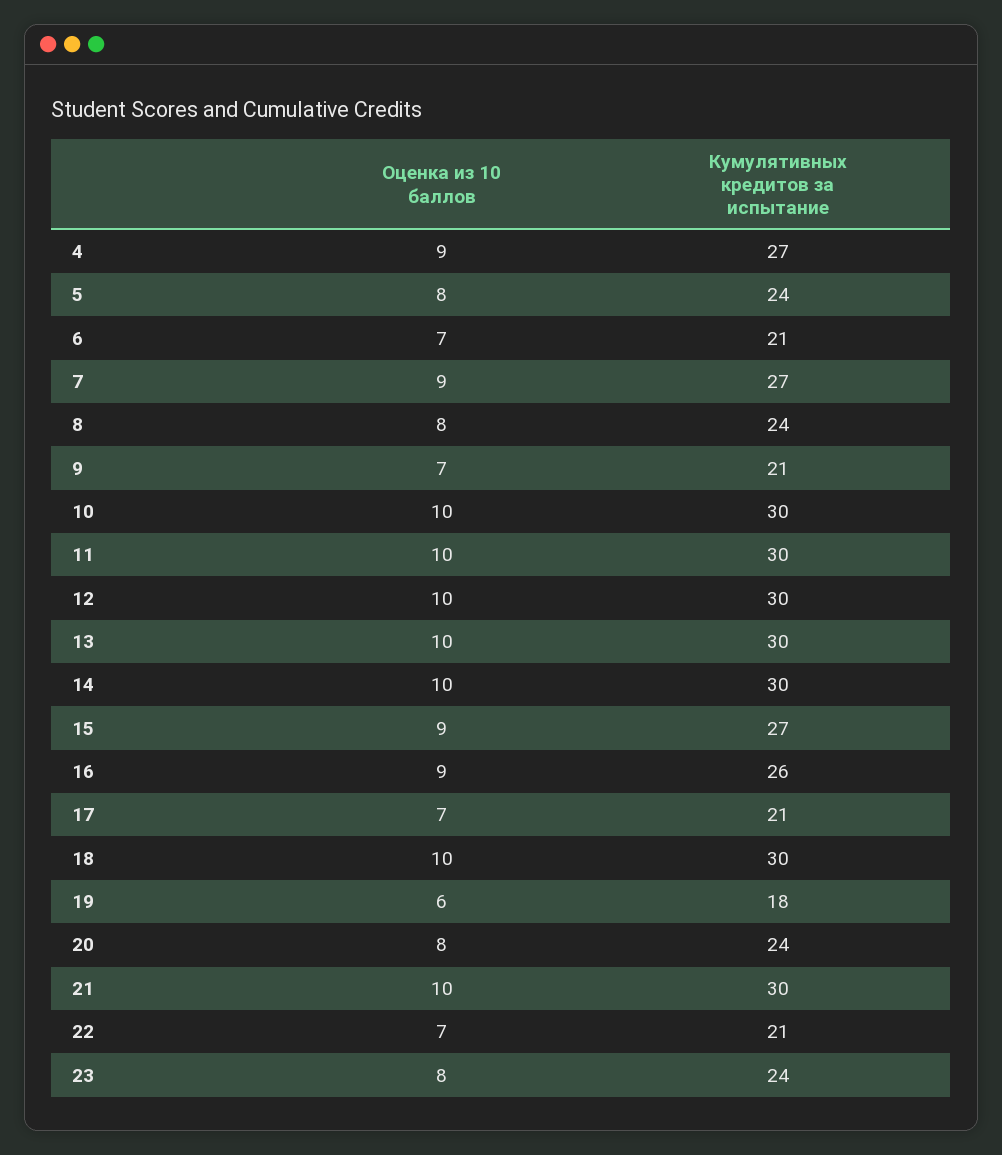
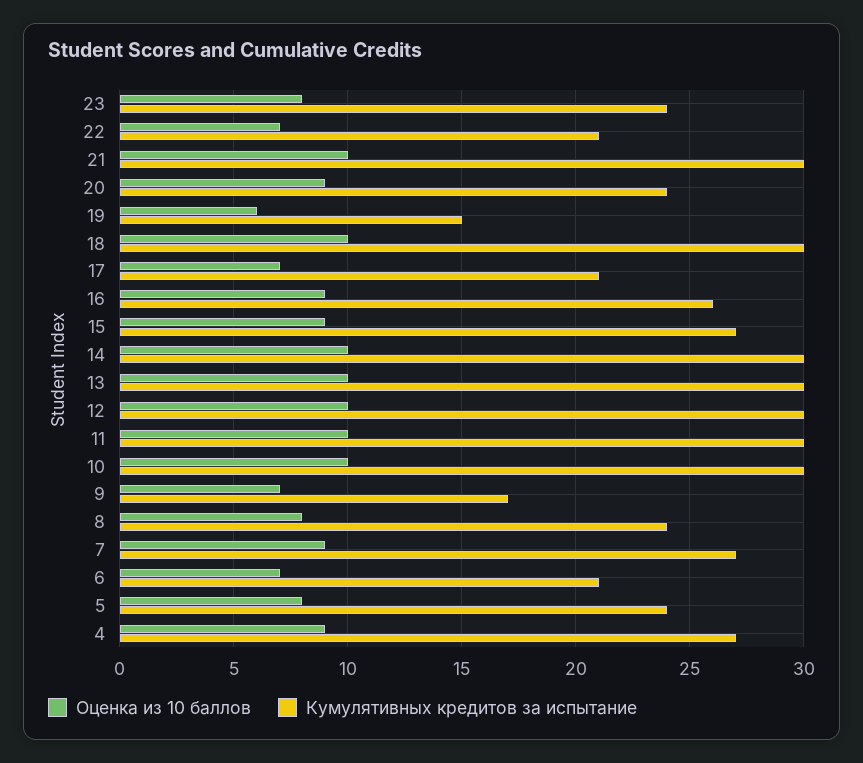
Кумулятивных кредитов за испытание, 9: 21 -> 17
Кумулятивных кредитов за испытание, 19: 18 -> 15
Оценка из 10 баллов, 20: 8 -> 9

